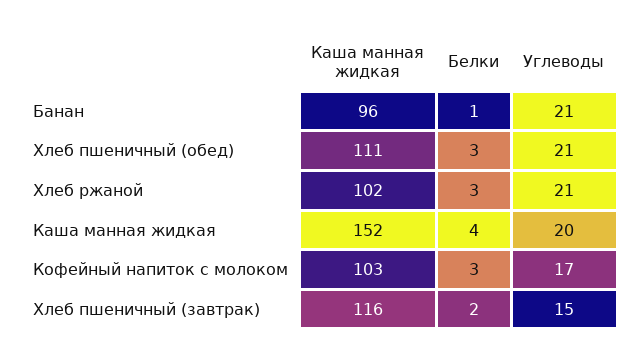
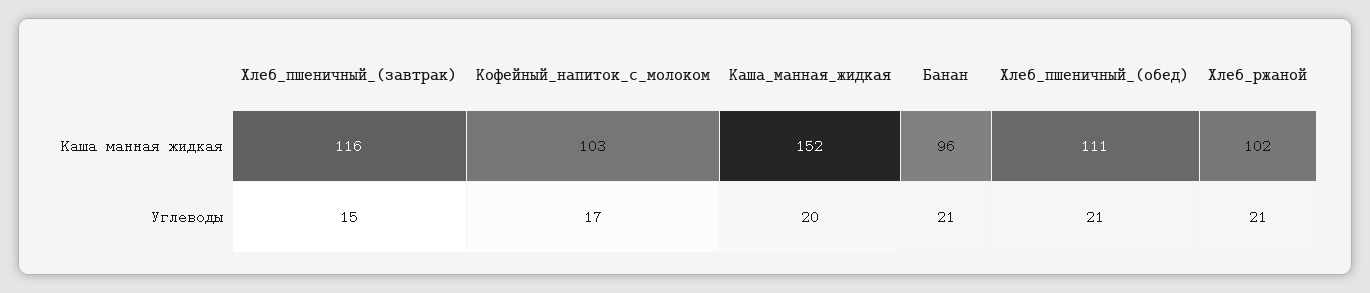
Белки, Банан: 1 -> none
Белки, Хлеб пшеничный (обед): 3 -> none
Белки, Хлеб ржаной: 3 -> none
Белки, Каша манная жидкая: 4 -> none
Белки, Кофейный напиток с молоком: 3 -> none
Белки, Хлеб пшеничный (завтрак): 2 -> none

